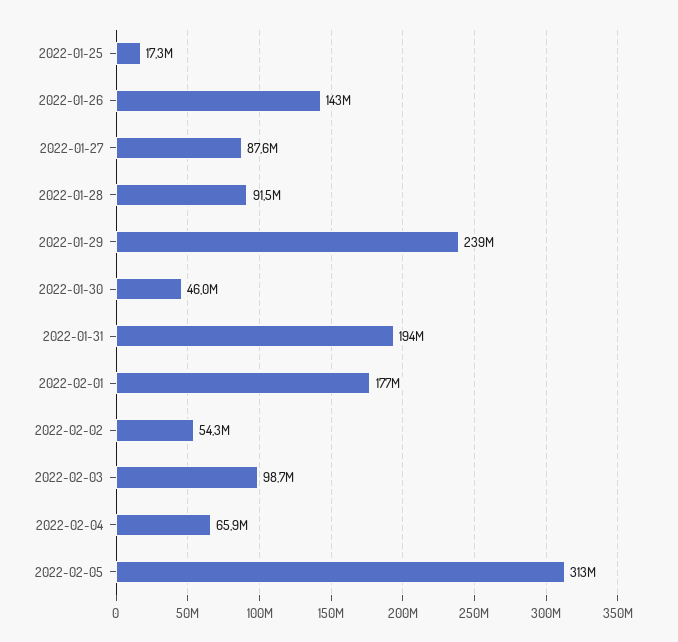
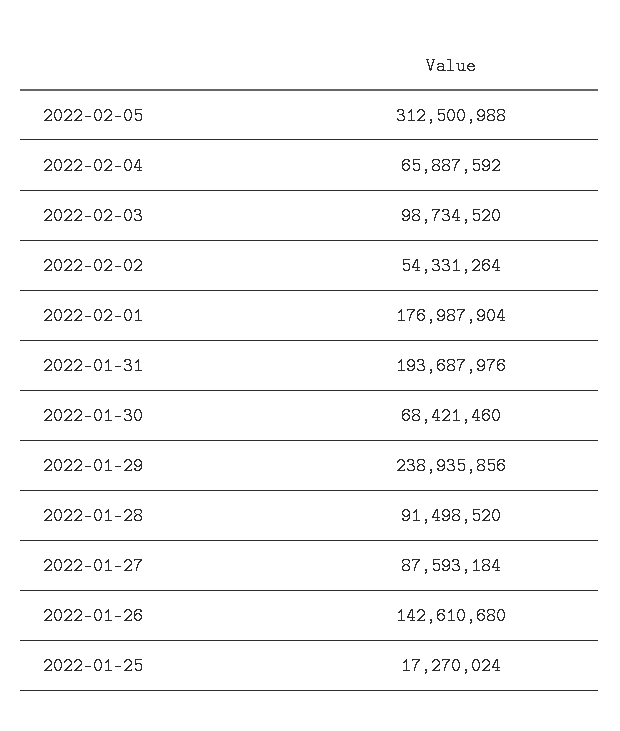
2022-01-30: 46000000 -> 68421460

